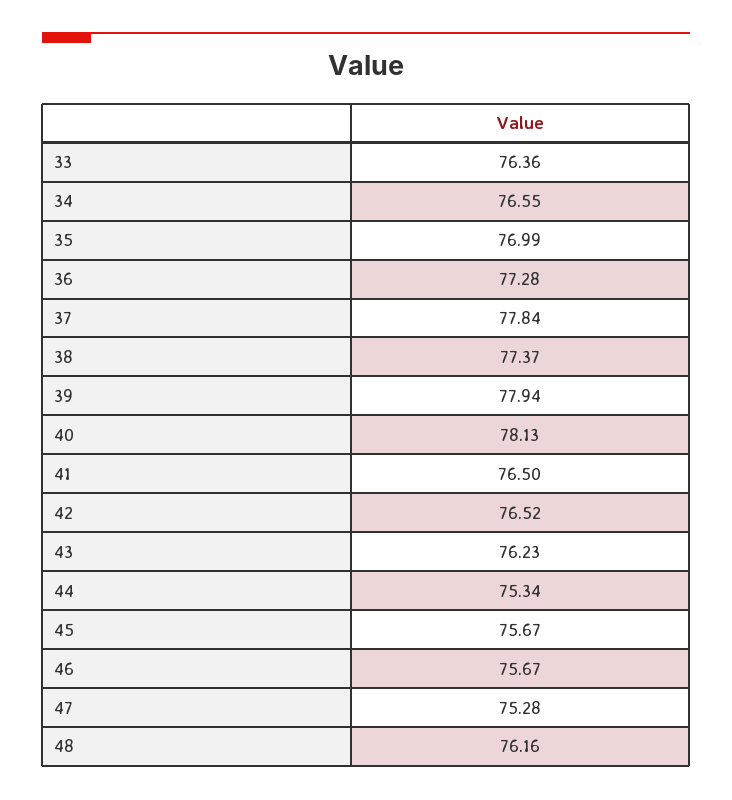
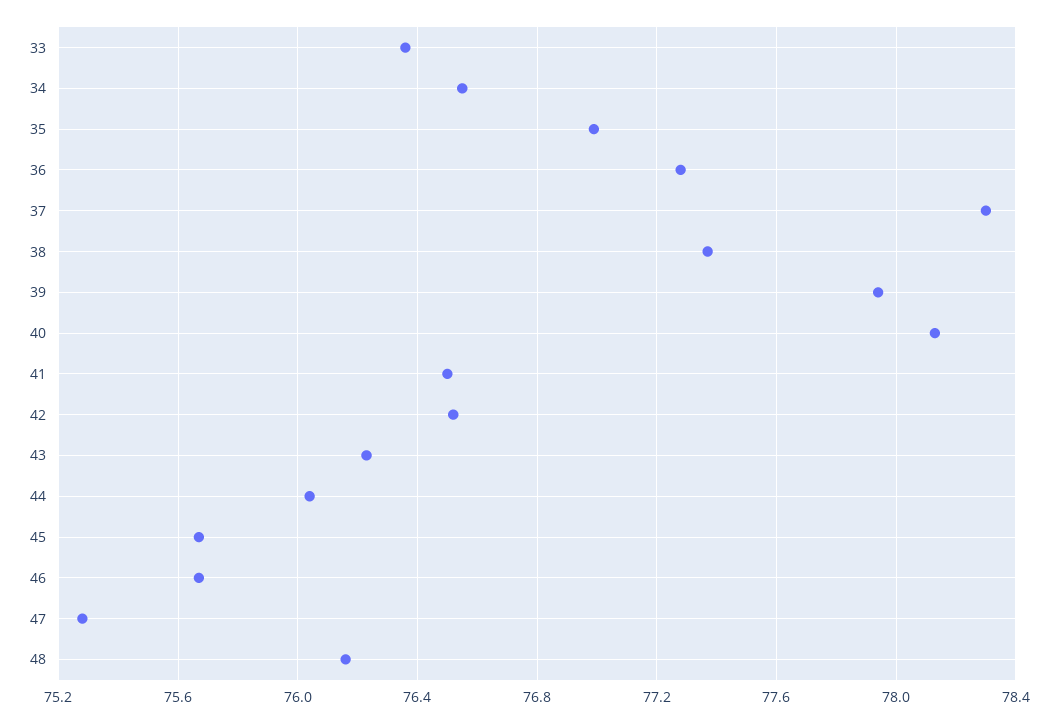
37: 77.84 -> 78.3
44: 75.34 -> 76.05

